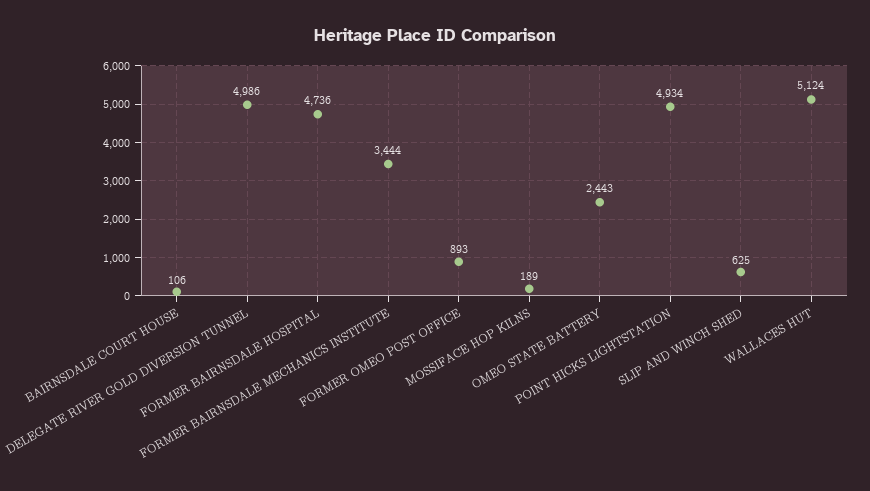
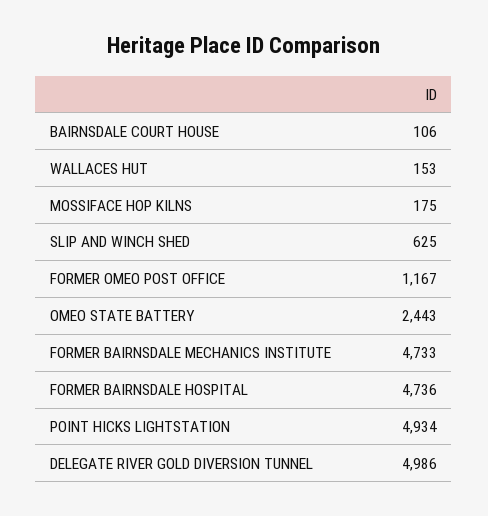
FORMER BAIRNSDALE MECHANICS INSTITUTE: 3444 -> 4733
FORMER OMEO POST OFFICE: 893 -> 1167
MOSSIFACE HOP KILNS: 189 -> 175
WALLACES HUT: 5124 -> 153

